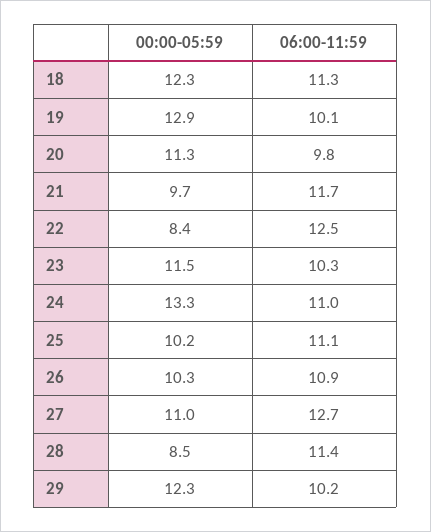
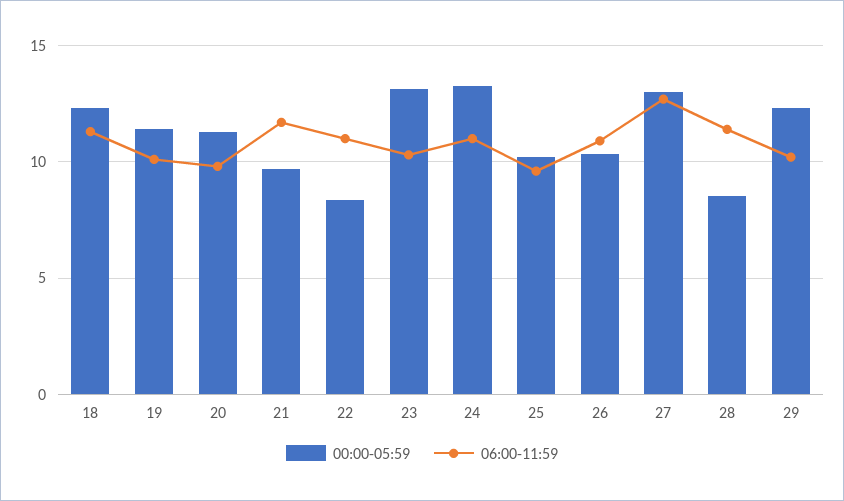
00:00-05:59, 19: 12.9 -> 11.5
06:00-11:59, 22: 12.5 -> 11
00:00-05:59, 23: 11.5 -> 13
06:00-11:59, 25: 11.1 -> 9.5
00:00-05:59, 27: 11 -> 13

